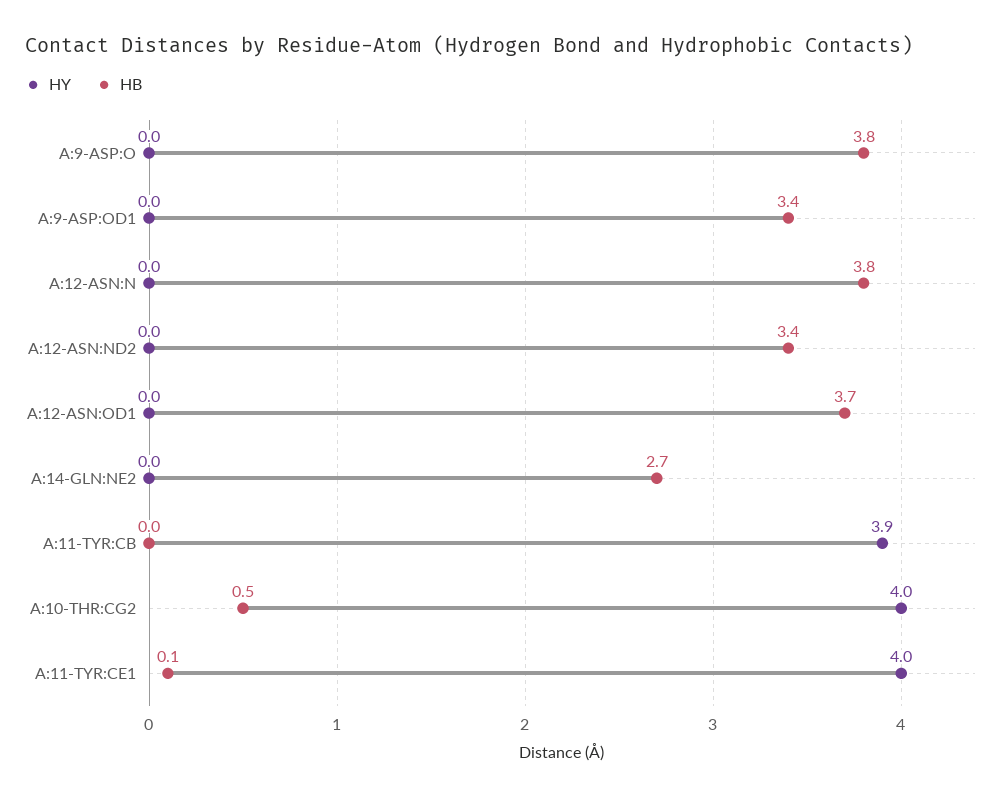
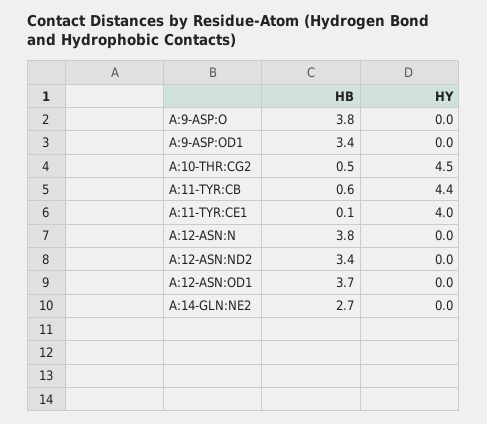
HY, A:11-TYR:CB: 3.9 -> 4.4
HB, A:11-TYR:CB: 0 -> 0.6
HY, A:10-THR:CG2: 4 -> 4.5

